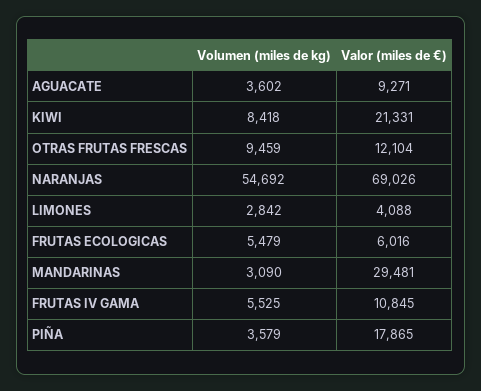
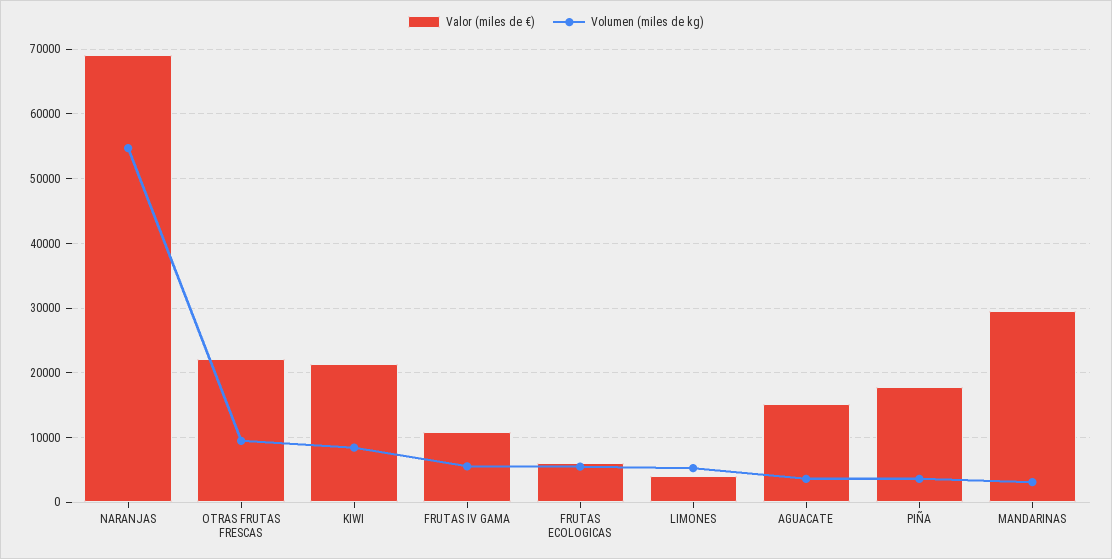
Valor (miles de €), AGUACATE: 9271 -> 15000
Valor (miles de €), OTRAS FRUTAS FRESCAS: 12104 -> 22000
Volumen (miles de kg), LIMONES: 2842 -> 5000

